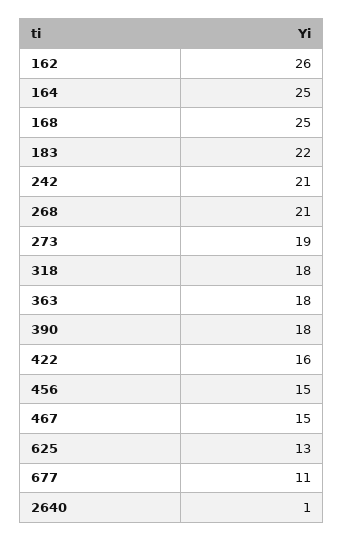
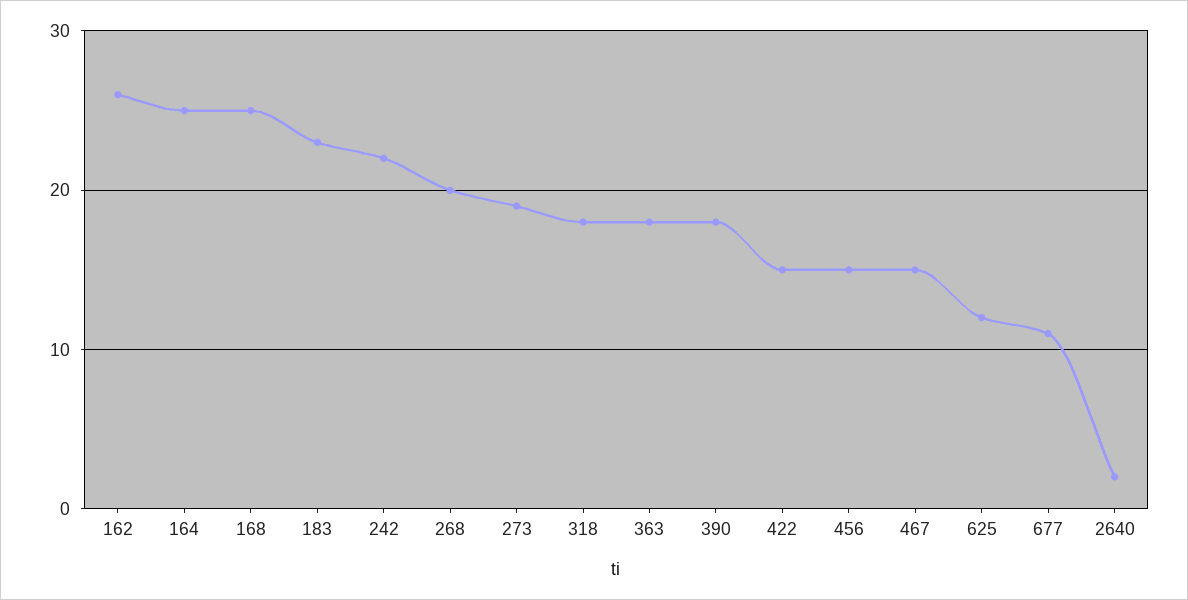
183: 22 -> 23
242: 21 -> 22
268: 21 -> 20
422: 16 -> 15
625: 13 -> 12
2640: 1 -> 2

